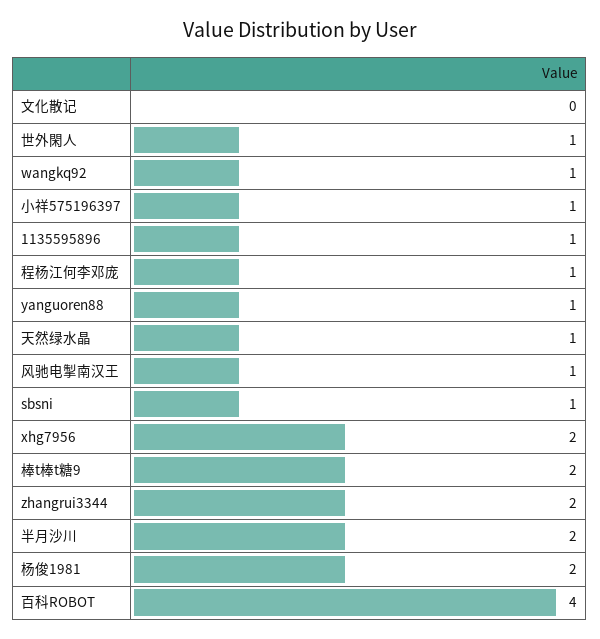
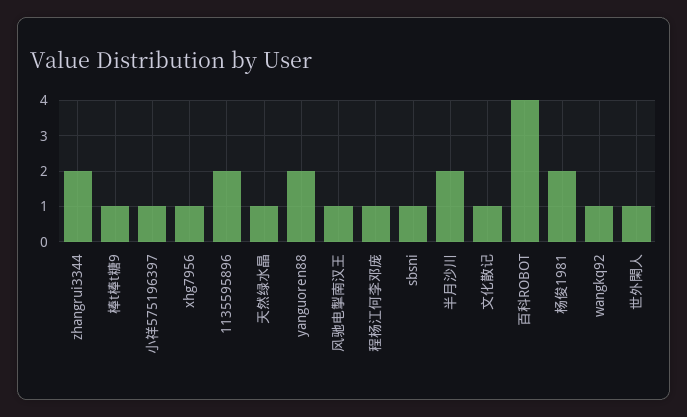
文化散记: 0 -> 1
1135595896: 1 -> 2
yanguoren88: 1 -> 2
xhg7956: 2 -> 1
棒t棒t糖9: 2 -> 1

